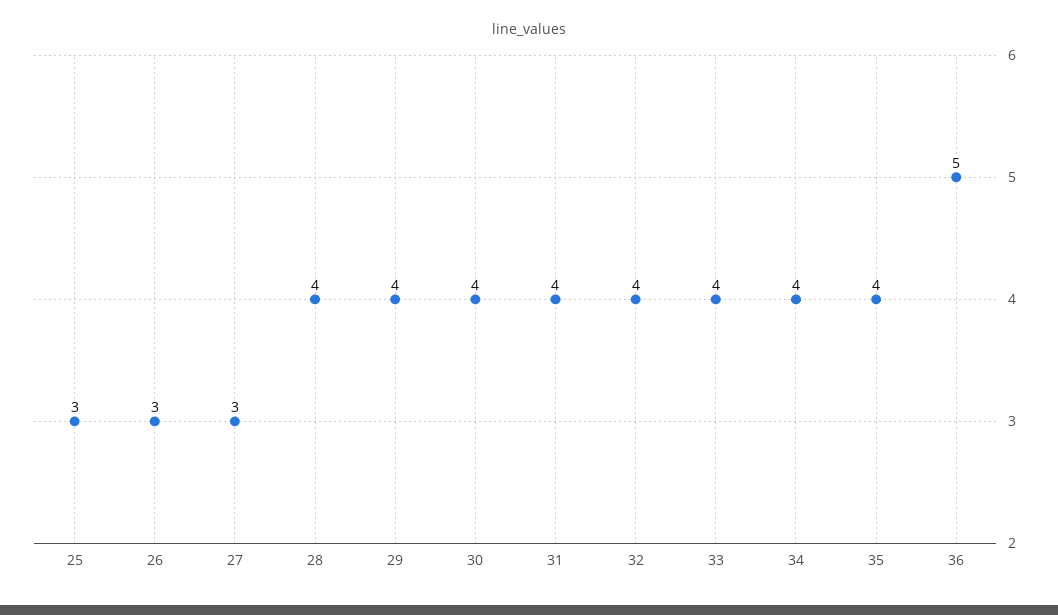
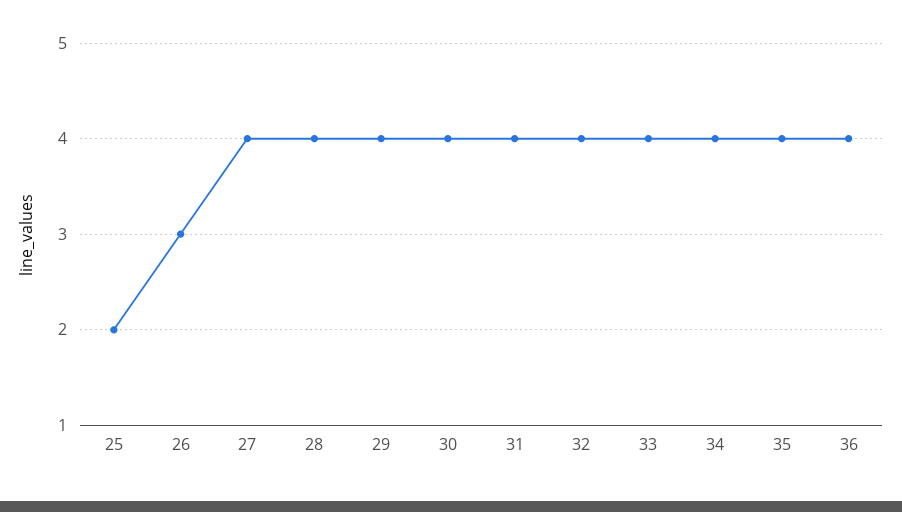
25: 3 -> 2
27: 3 -> 4
36: 5 -> 4

